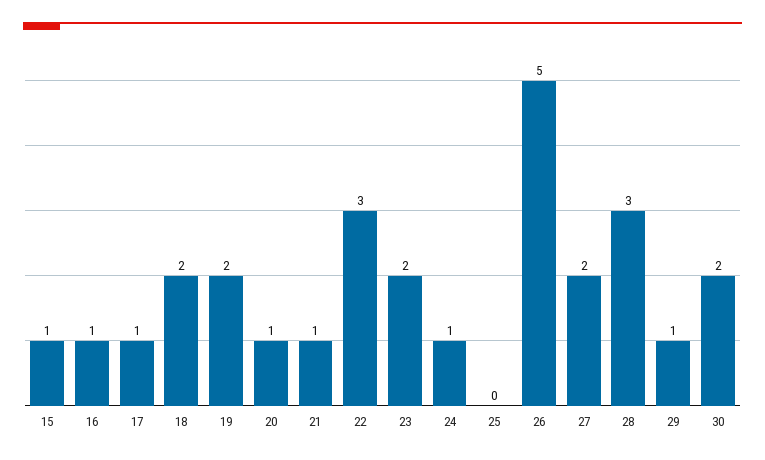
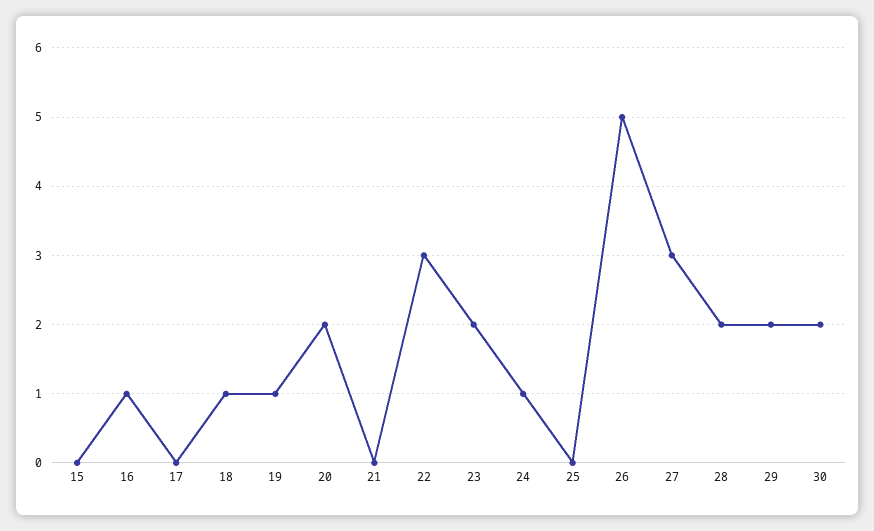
15: 1 -> 0
17: 1 -> 0
18: 2 -> 1
19: 2 -> 1
20: 1 -> 2
21: 1 -> 0
27: 2 -> 3
28: 3 -> 2
29: 1 -> 2

